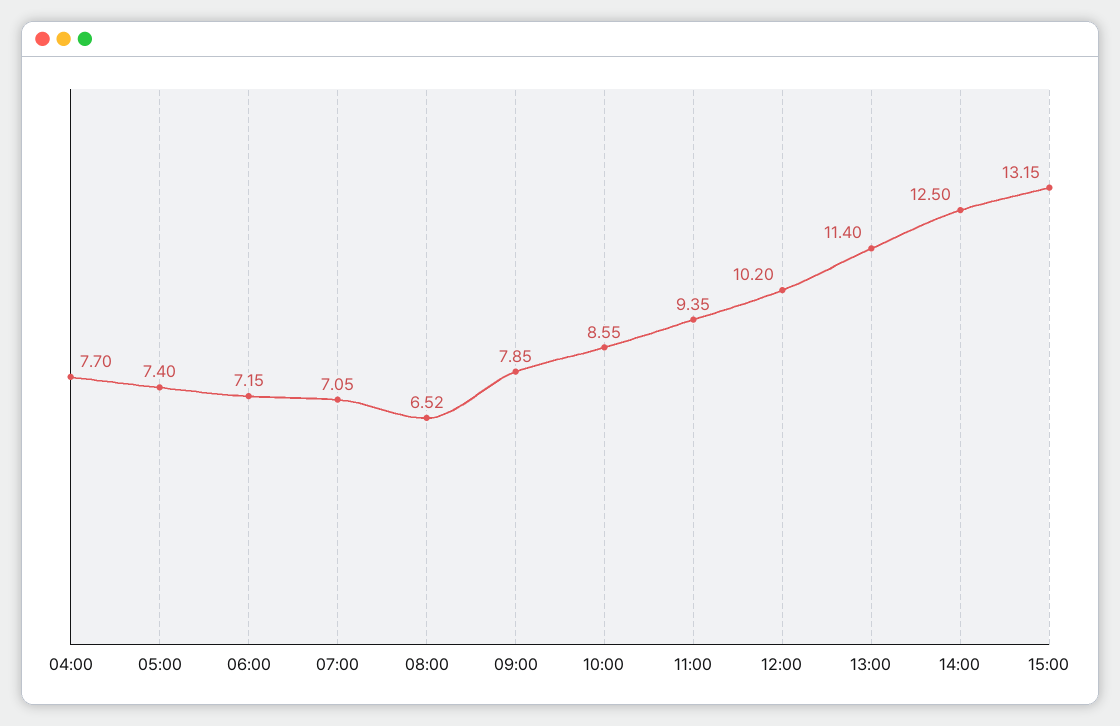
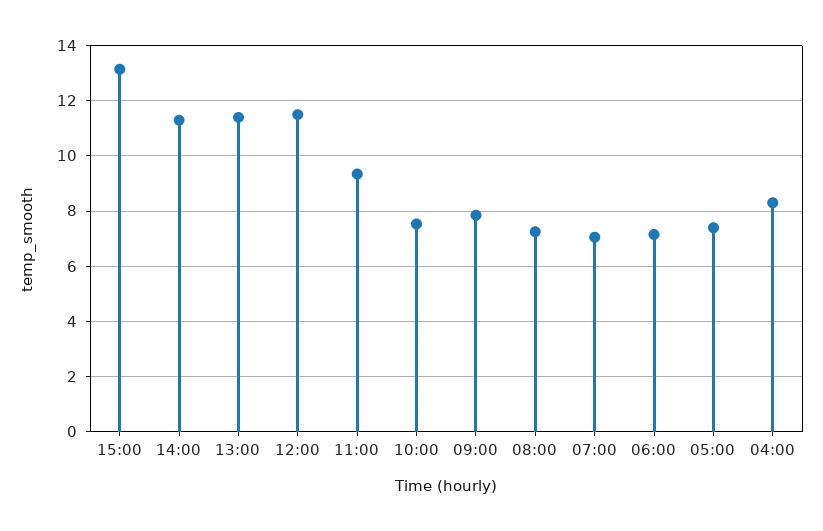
04:00: 7.7 -> 8.25
08:00: 6.52 -> 7.25
10:00: 8.55 -> 7.5
12:00: 10.2 -> 11.5
14:00: 12.5 -> 11.25

